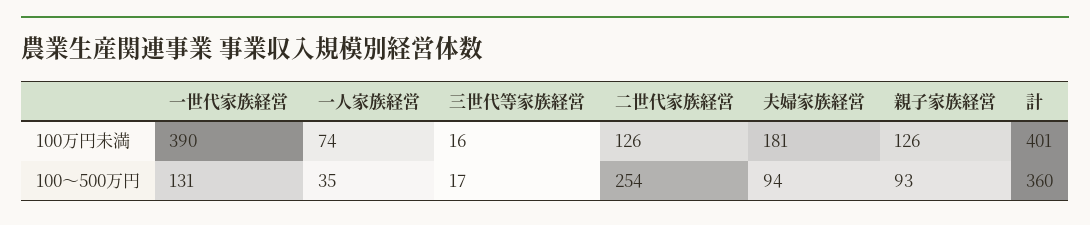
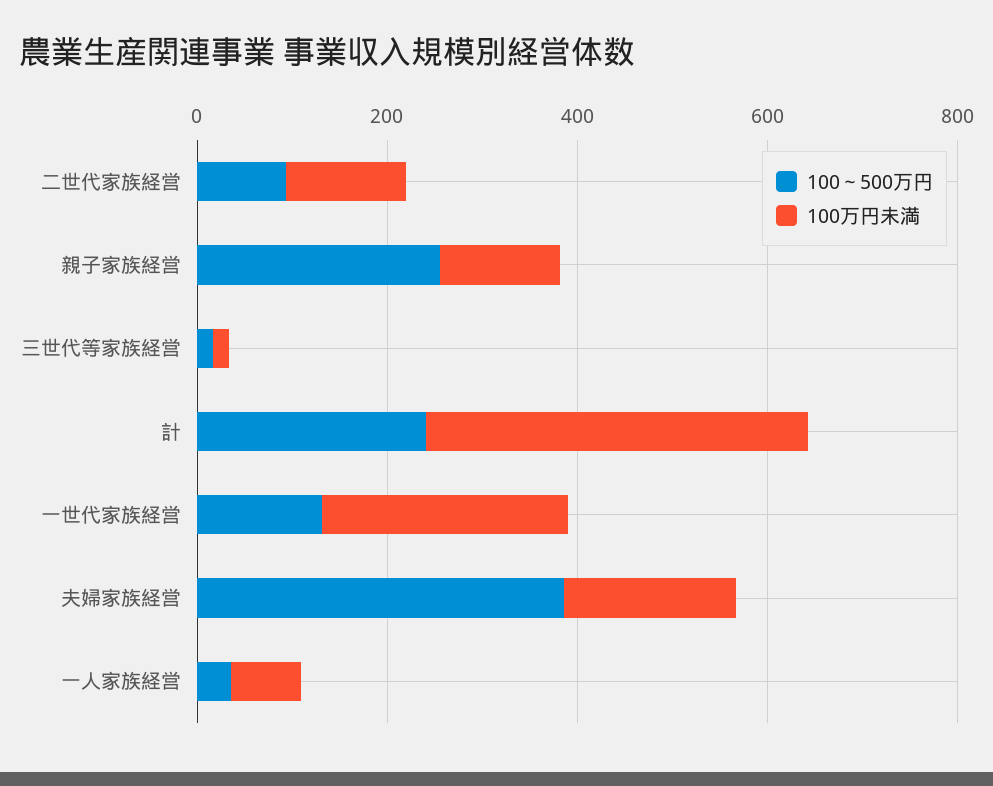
100万円未満, 一世代家族経営: 390 -> 250
100～500万円, 二世代家族経営: 254 -> 100
100～500万円, 夫婦家族経営: 94 -> 400
100～500万円, 親子家族経営: 93 -> 250
100～500万円, 計: 360 -> 250

